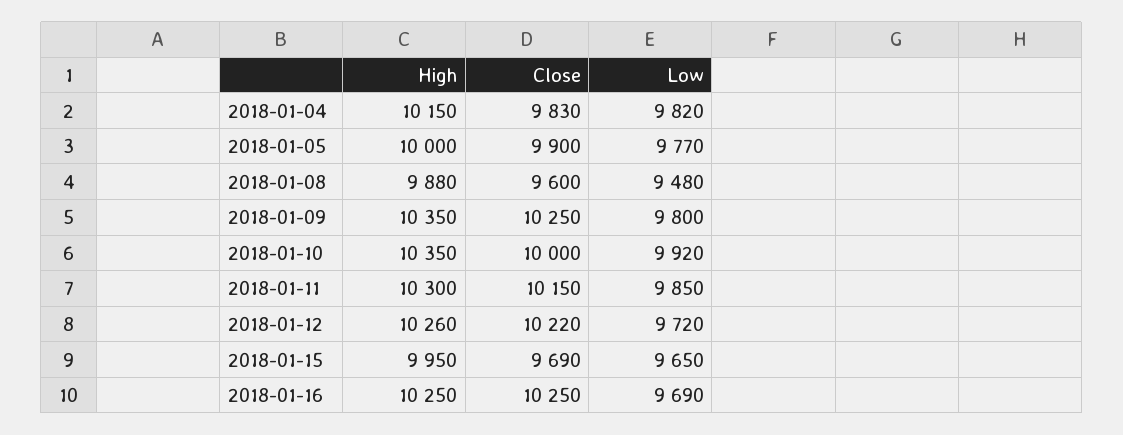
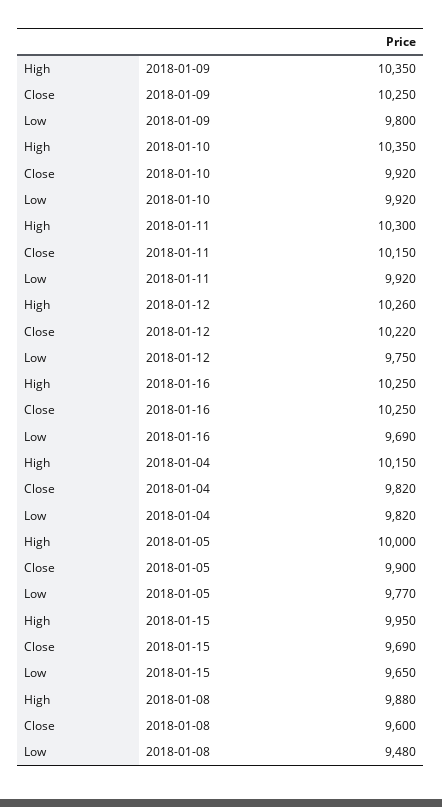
Close, 2018-01-04: 9830 -> 9820
Close, 2018-01-10: 10000 -> 9920
Low, 2018-01-11: 9850 -> 9920
Low, 2018-01-12: 9720 -> 9750

